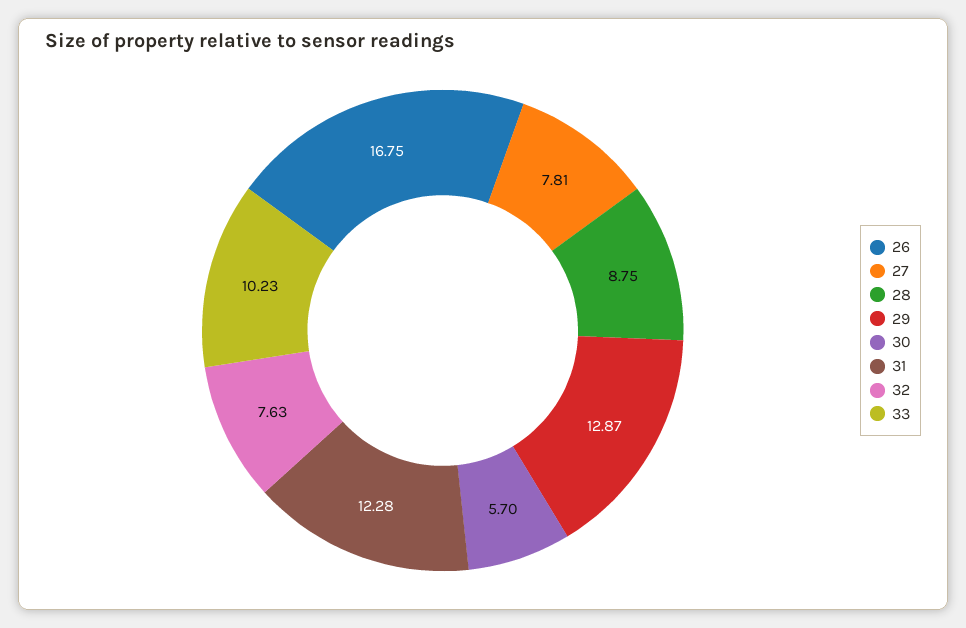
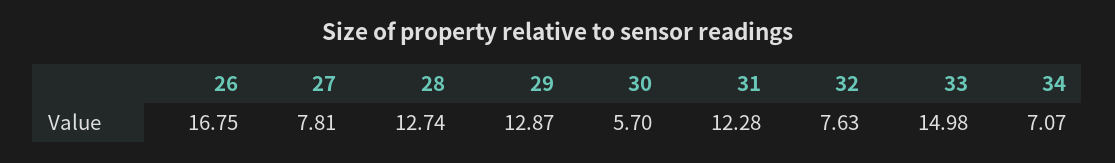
28: 8.75 -> 12.74
33: 10.23 -> 14.98
34: none -> 7.07

